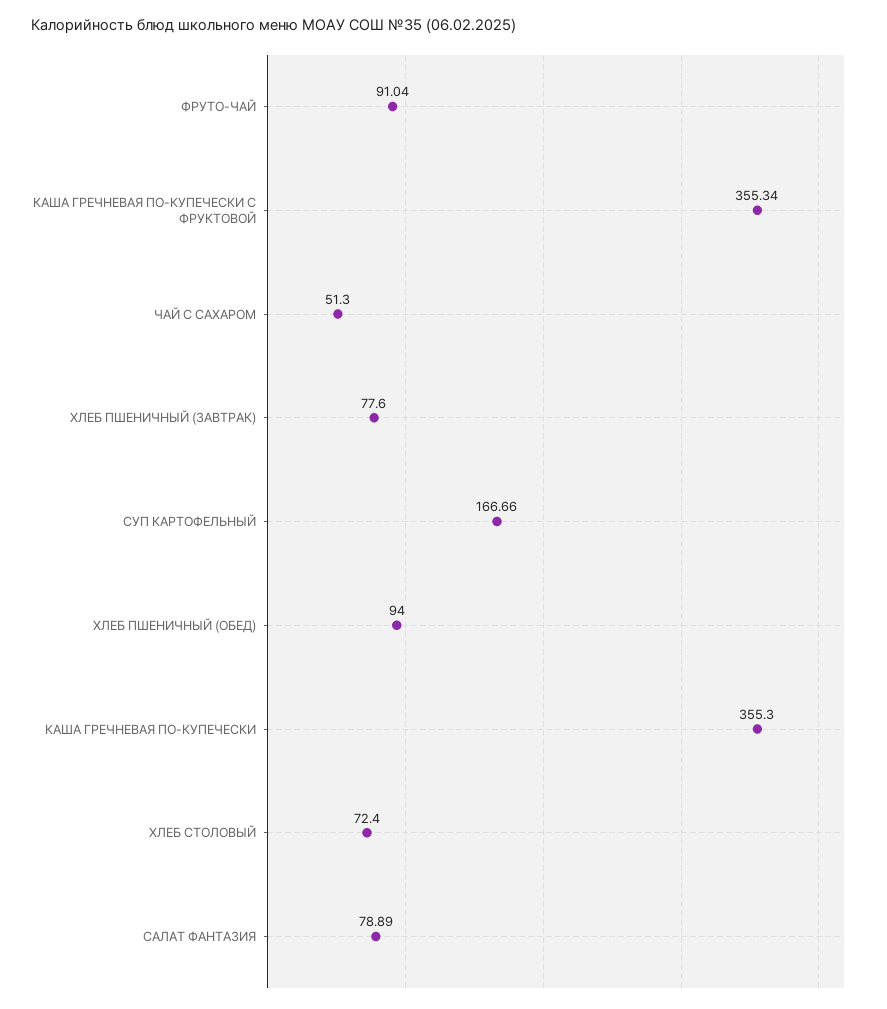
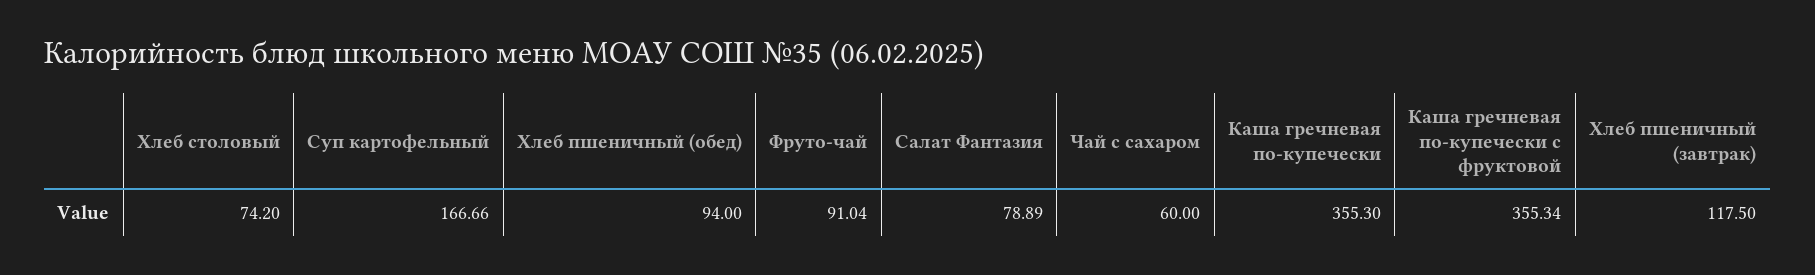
ЧАЙ С САХАРОМ: 51.3 -> 60
ХЛЕБ ПШЕНИЧНЫЙ (ЗАВТРАК): 77.6 -> 117.5
ХЛЕБ СТОЛОВЫЙ: 72.4 -> 74.2

